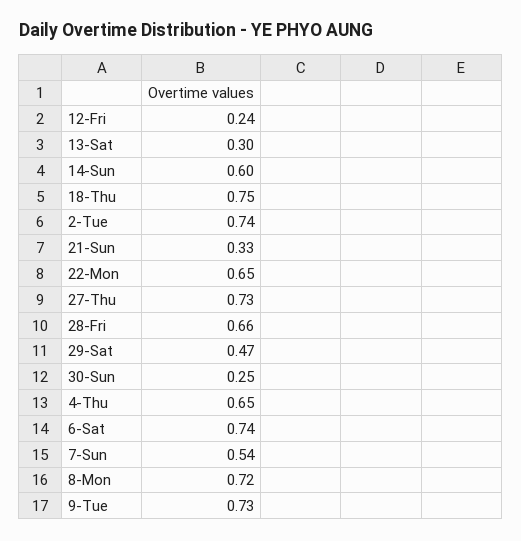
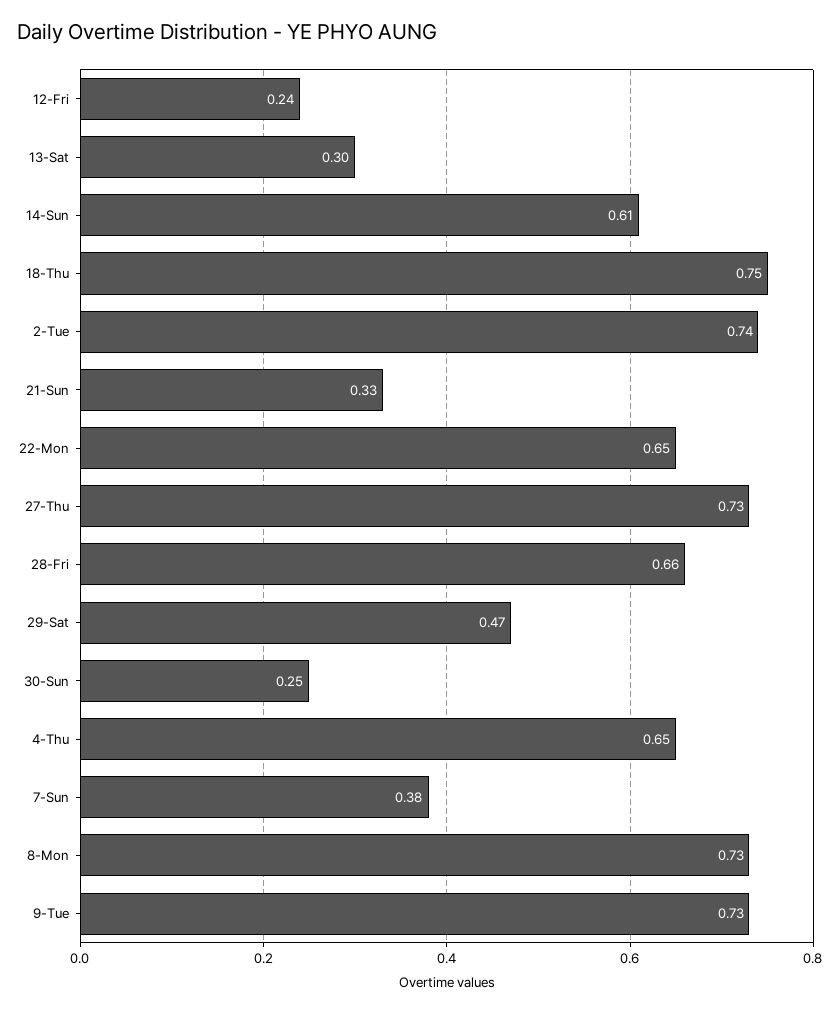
14-Sun: 0.6 -> 0.61
6-Sat: 0.74 -> none
7-Sun: 0.54 -> 0.38
8-Mon: 0.72 -> 0.73

